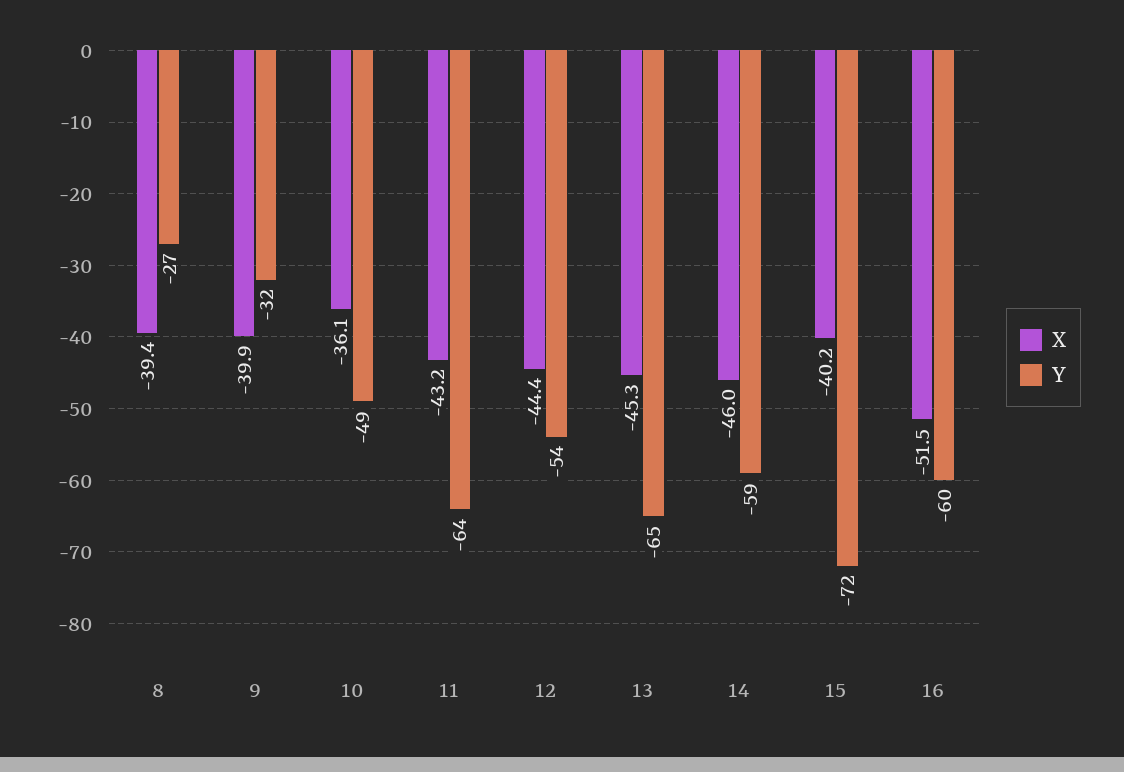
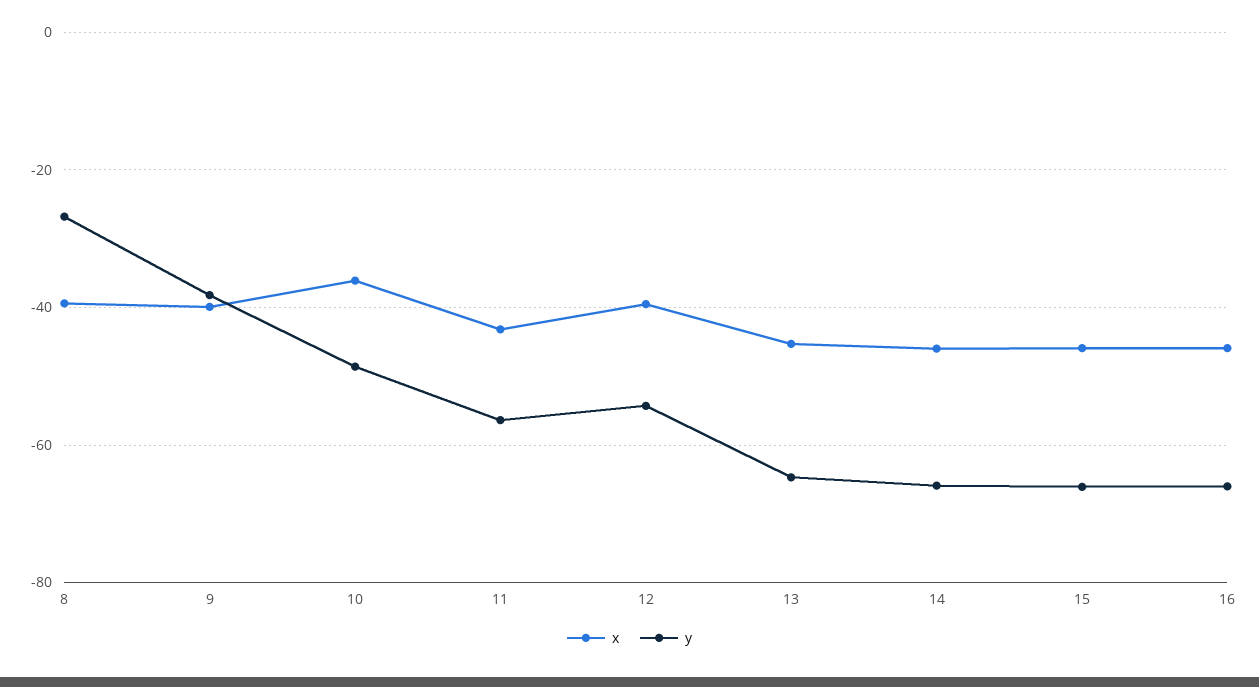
Y, 9: -32 -> -38
Y, 11: -64 -> -56
X, 12: -44.4 -> -40
Y, 14: -59 -> -66
X, 15: -40.2 -> -46
Y, 15: -72 -> -66
X, 16: -51.5 -> -46
Y, 16: -60 -> -66

